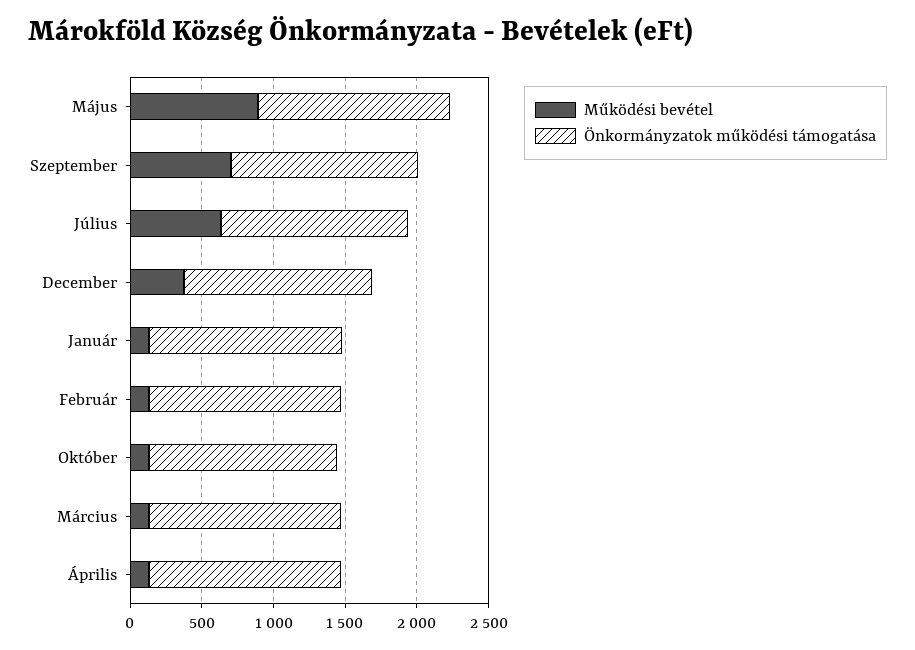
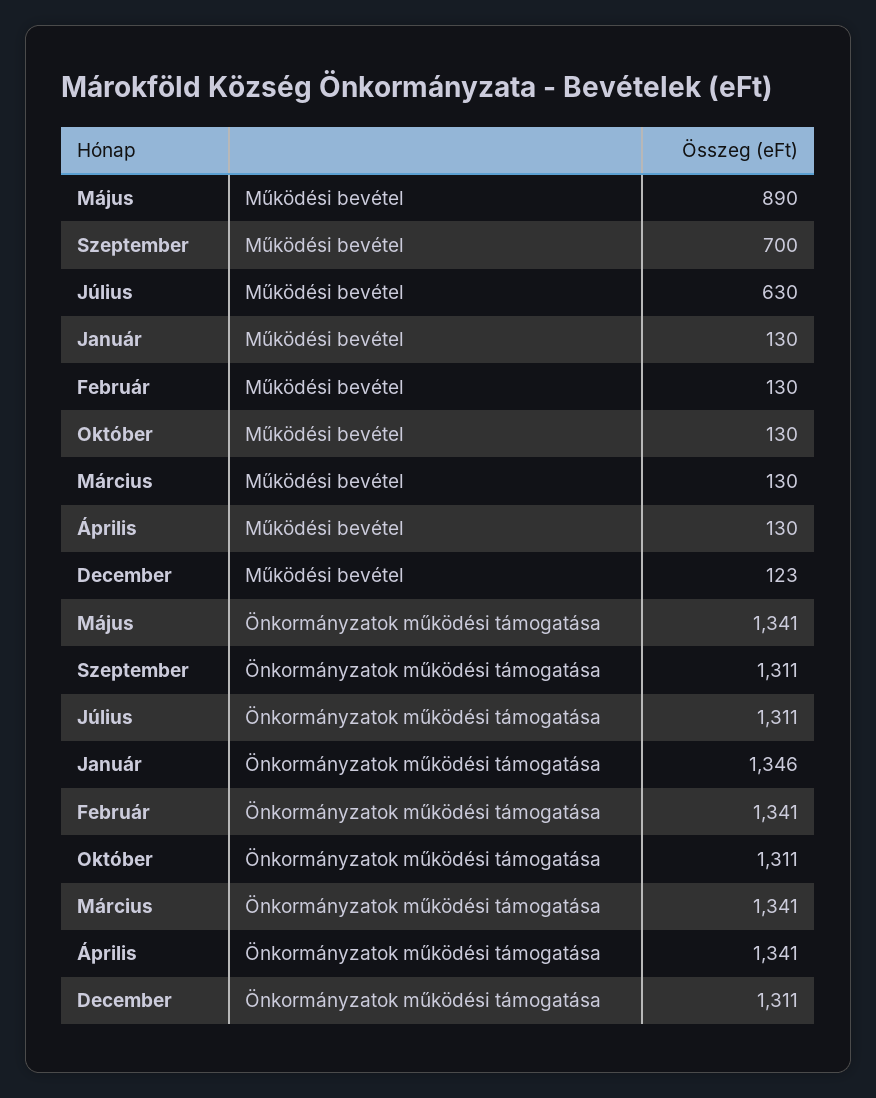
Működési bevétel, December: 400 -> 123

